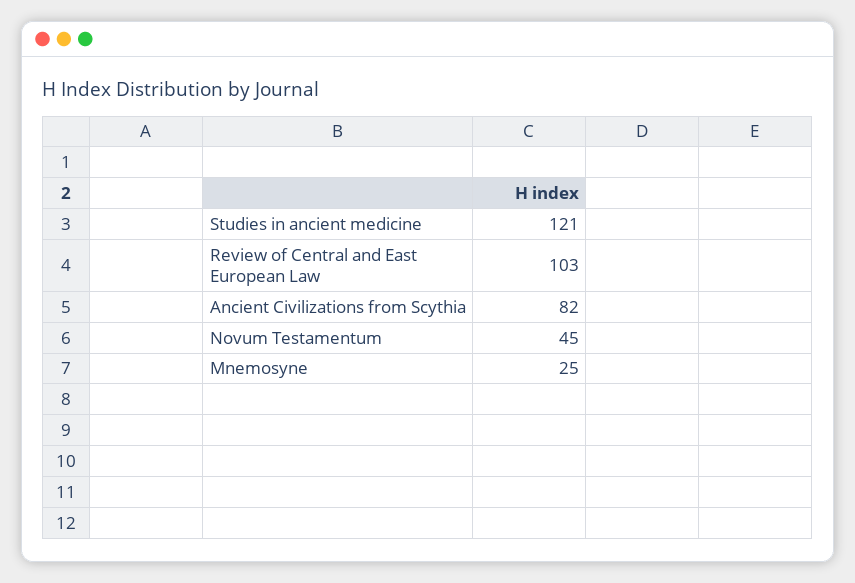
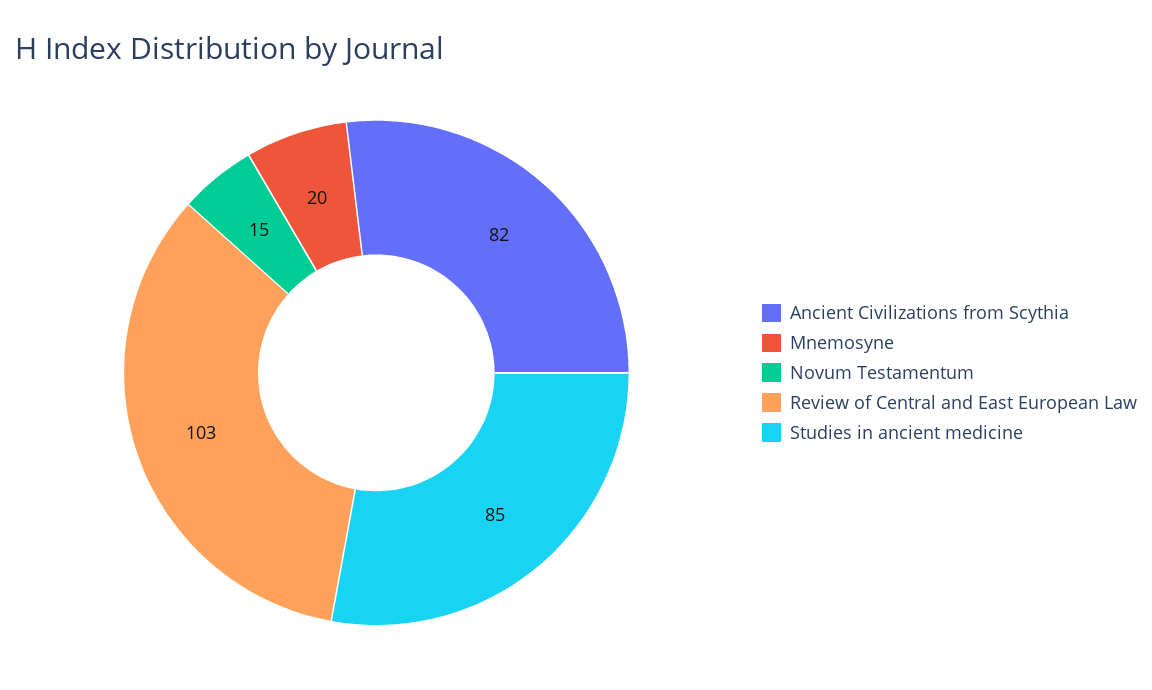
Studies in ancient medicine: 121 -> 85
Novum Testamentum: 45 -> 15
Mnemosyne: 25 -> 20

